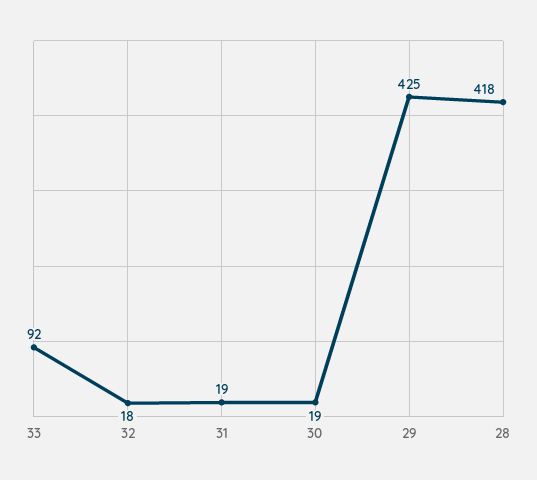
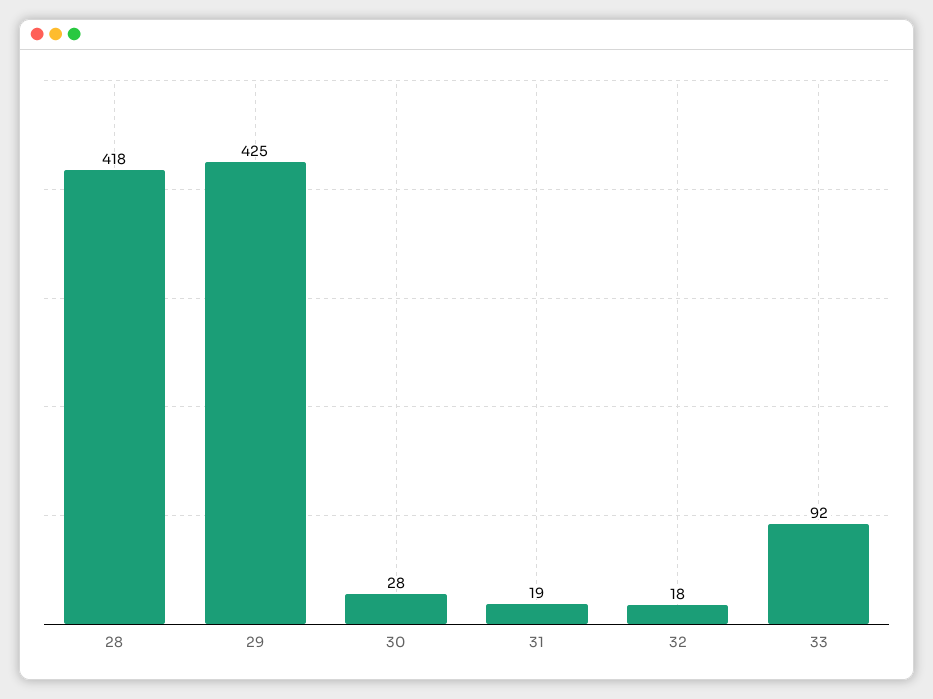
30: 19 -> 28

